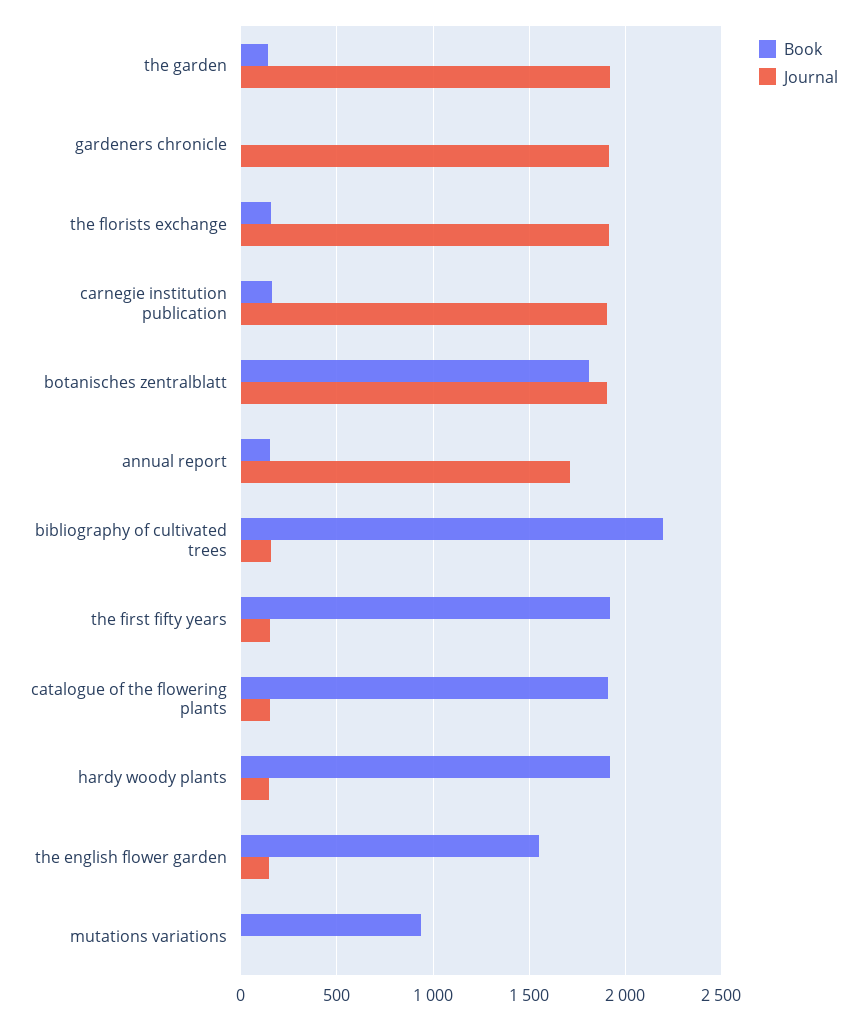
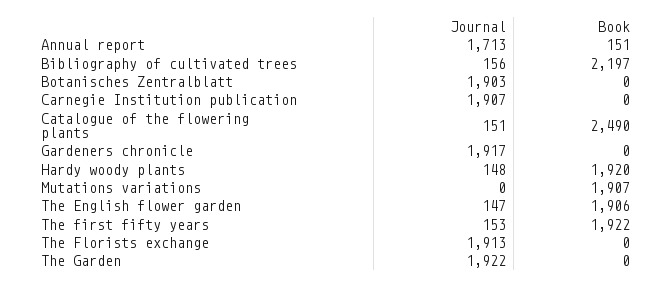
Book, the garden: 150 -> 0
Book, the florists exchange: 150 -> 0
Book, carnegie institution publication: 150 -> 0
Book, botanisches zentralblatt: 1800 -> 0
Book, catalogue of the flowering plants: 1900 -> 2490
Book, the english flower garden: 1550 -> 1906
Book, mutations variations: 950 -> 1907

